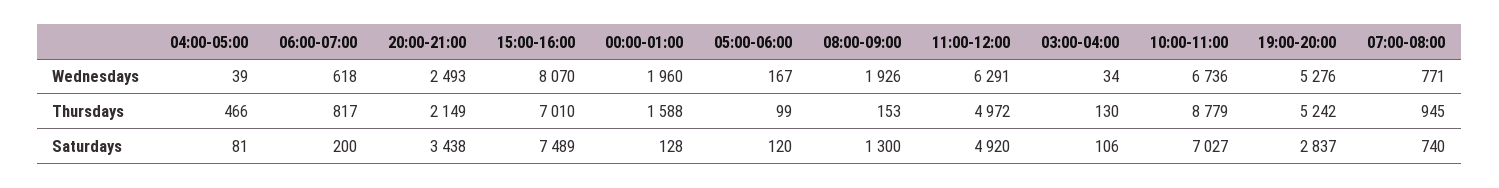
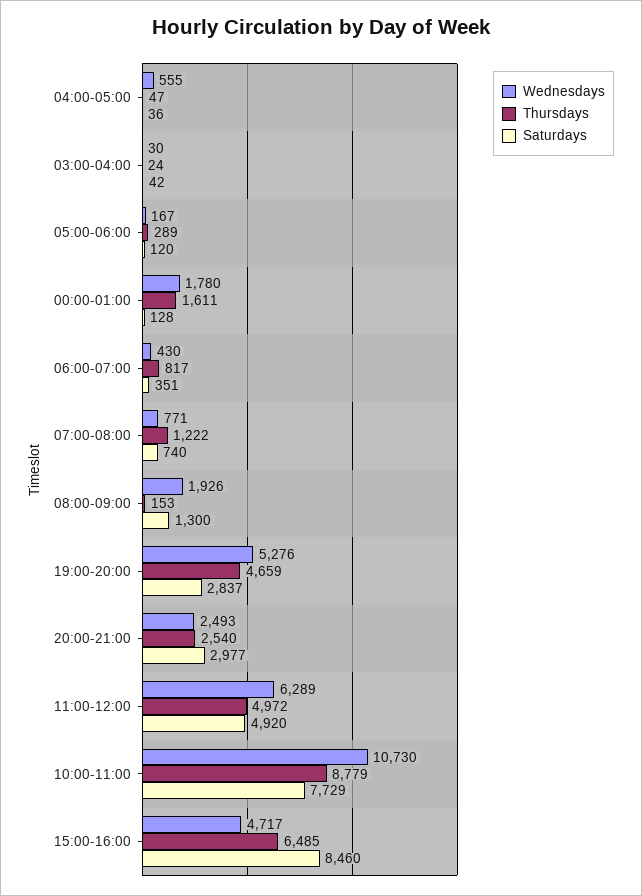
Wednesdays, 04:00-05:00: 39 -> 555
Wednesdays, 06:00-07:00: 618 -> 430
Wednesdays, 15:00-16:00: 8070 -> 4717
Wednesdays, 00:00-01:00: 1960 -> 1780
Wednesdays, 11:00-12:00: 6291 -> 6289
Wednesdays, 03:00-04:00: 34 -> 30
Wednesdays, 10:00-11:00: 6736 -> 10730
Thursdays, 04:00-05:00: 466 -> 47
Thursdays, 20:00-21:00: 2149 -> 2540
Thursdays, 15:00-16:00: 7010 -> 6485
Thursdays, 00:00-01:00: 1588 -> 1611
Thursdays, 05:00-06:00: 99 -> 289
Thursdays, 03:00-04:00: 130 -> 24
Thursdays, 19:00-20:00: 5242 -> 4659
Thursdays, 07:00-08:00: 945 -> 1222
Saturdays, 04:00-05:00: 81 -> 36
Saturdays, 06:00-07:00: 200 -> 351
Saturdays, 20:00-21:00: 3438 -> 2977
Saturdays, 15:00-16:00: 7489 -> 8460
Saturdays, 03:00-04:00: 106 -> 42
Saturdays, 10:00-11:00: 7027 -> 7729

